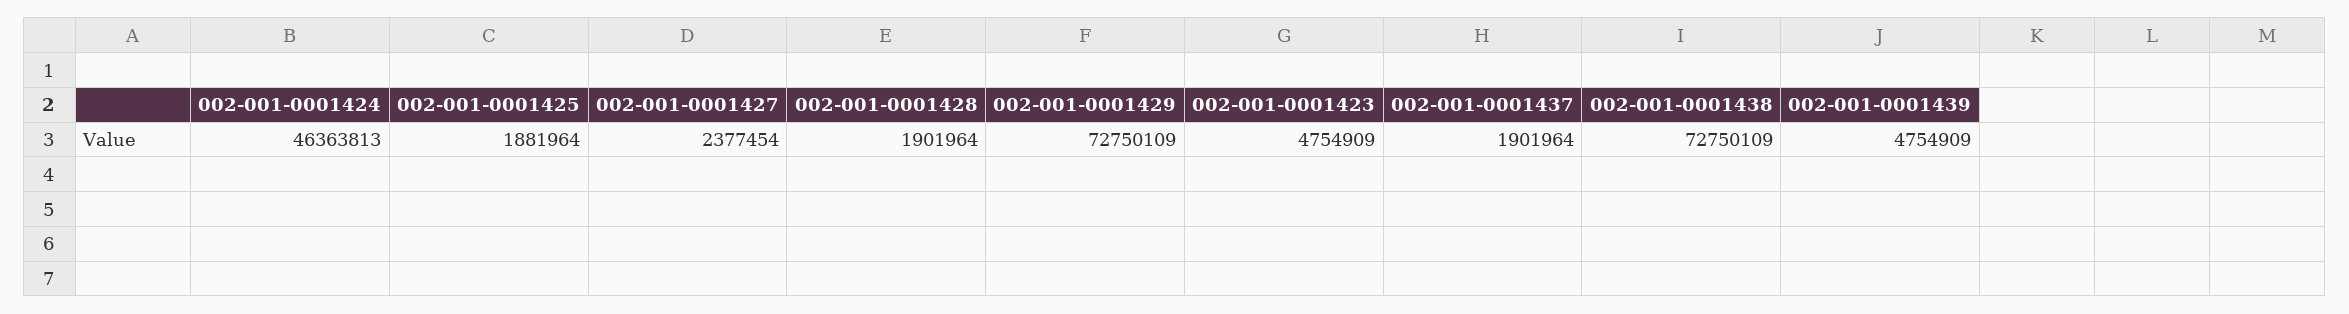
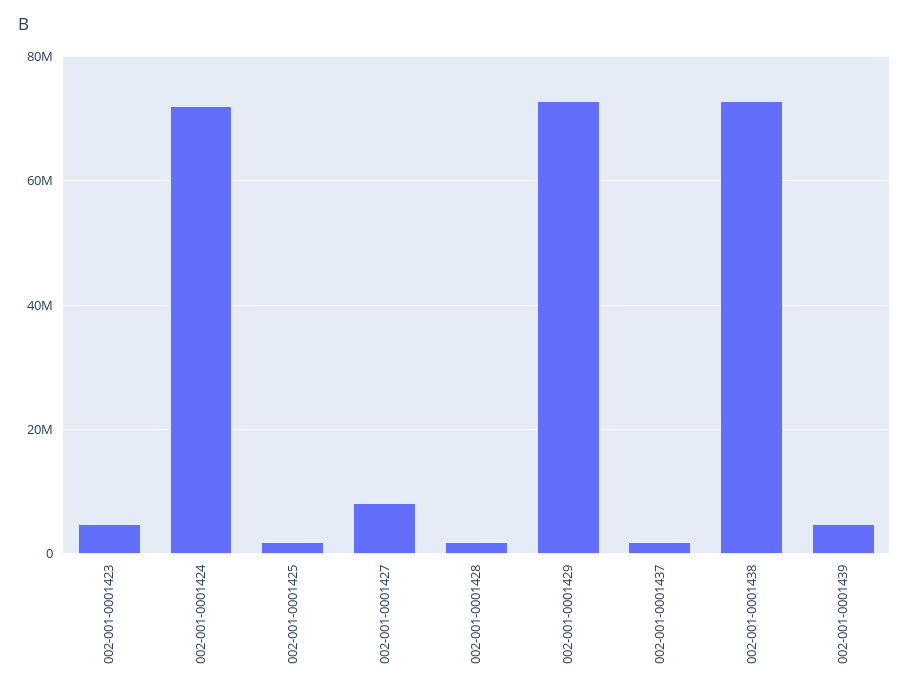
002-001-0001424: 46363813 -> 72000000
002-001-0001427: 2377454 -> 8000000

